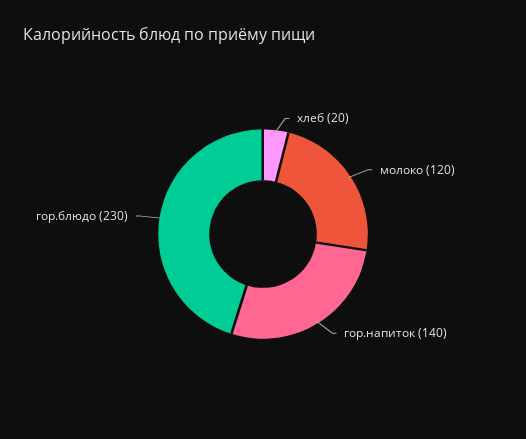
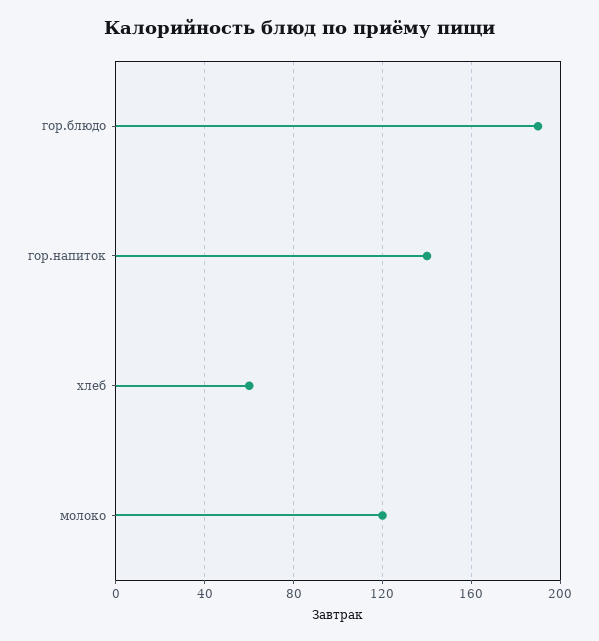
хлеб: 20 -> 60
гор.блюдо: 230 -> 190

